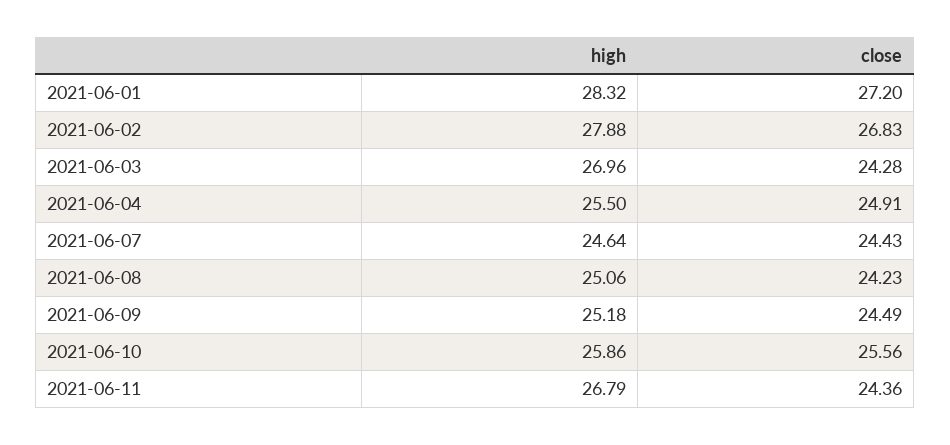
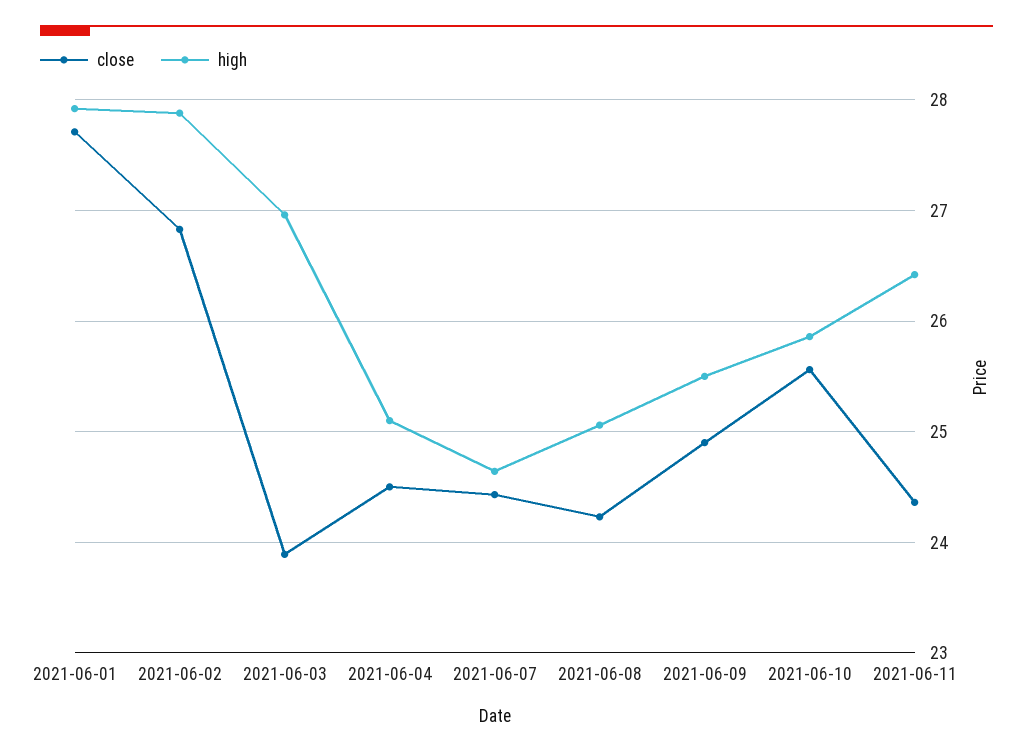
high, 2021-06-01: 28.32 -> 27.9
close, 2021-06-01: 27.2 -> 27.7
close, 2021-06-03: 24.28 -> 23.9
high, 2021-06-04: 25.5 -> 25.1
close, 2021-06-04: 24.91 -> 24.5
high, 2021-06-09: 25.18 -> 25.5
close, 2021-06-09: 24.49 -> 24.9
high, 2021-06-11: 26.79 -> 26.4

